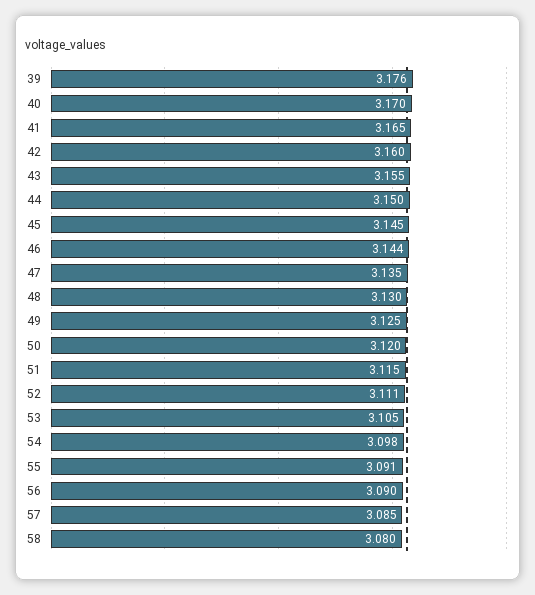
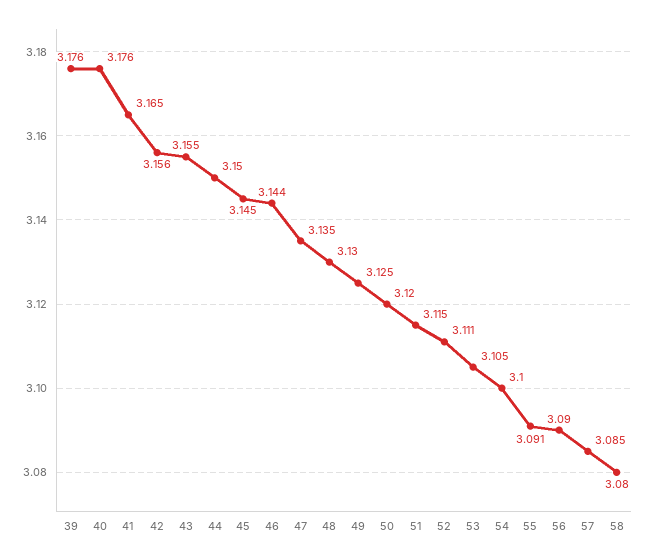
40: 3.17 -> 3.176
42: 3.16 -> 3.156
54: 3.098 -> 3.1

